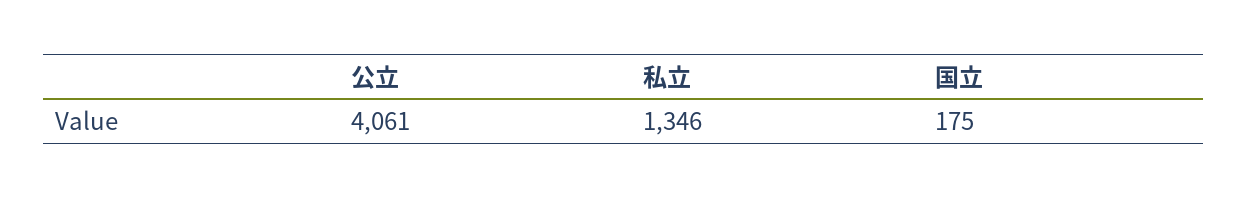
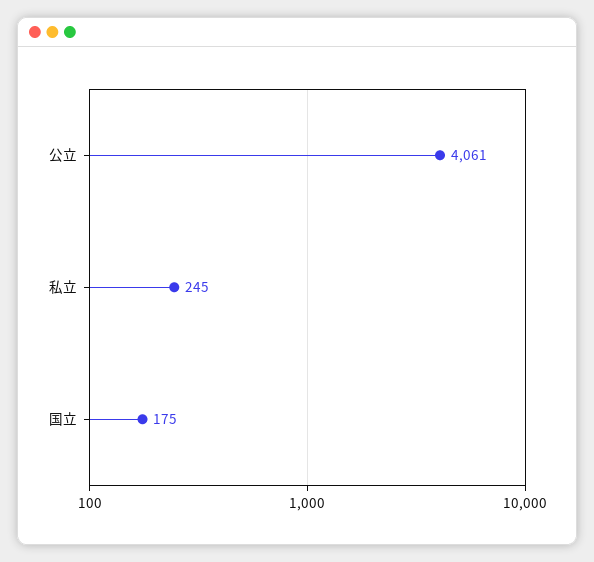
私立: 1346 -> 245

